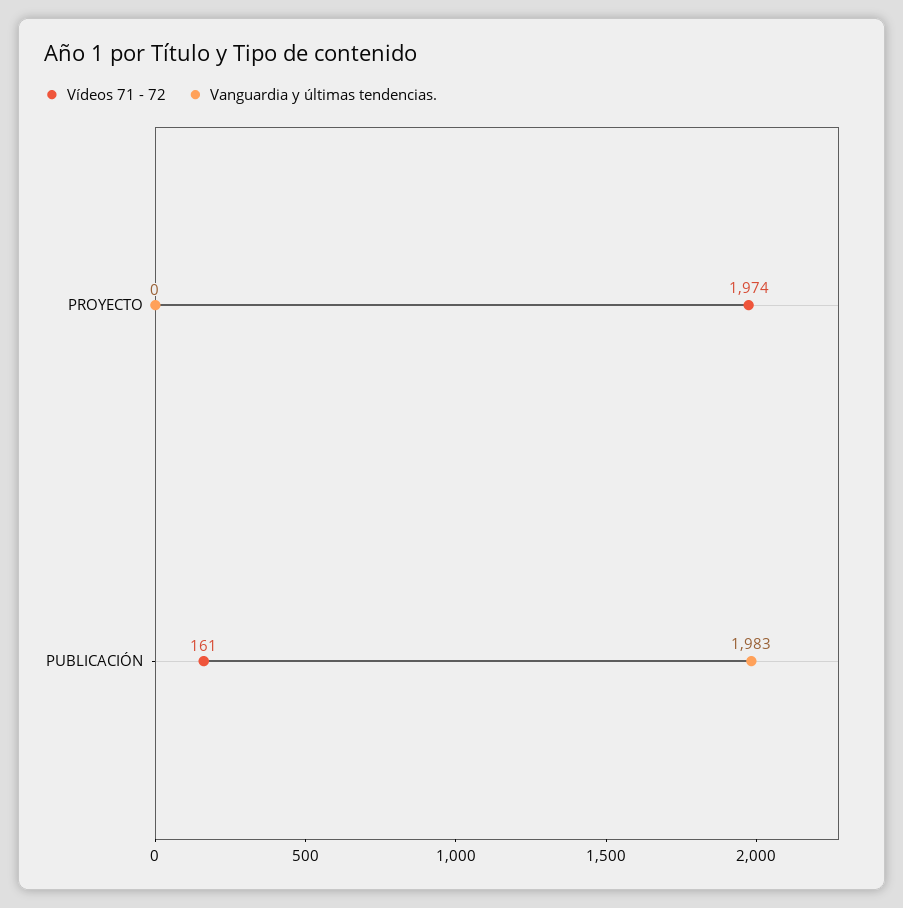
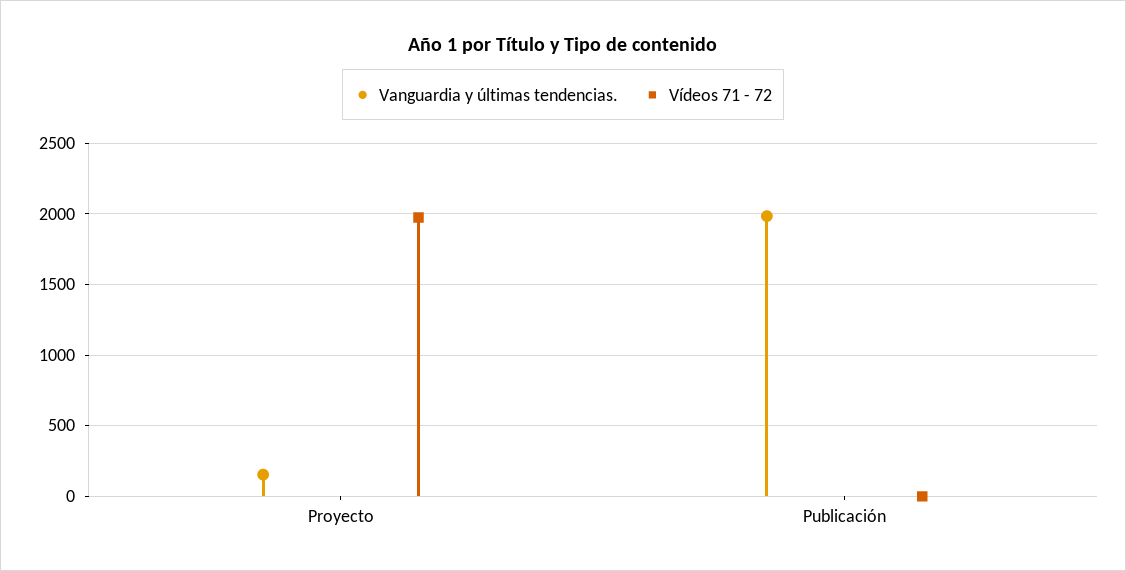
Vanguardia y últimas tendencias., PROYECTO: 0 -> 150
Vídeos 71 - 72, PUBLICACIÓN: 161 -> 0

